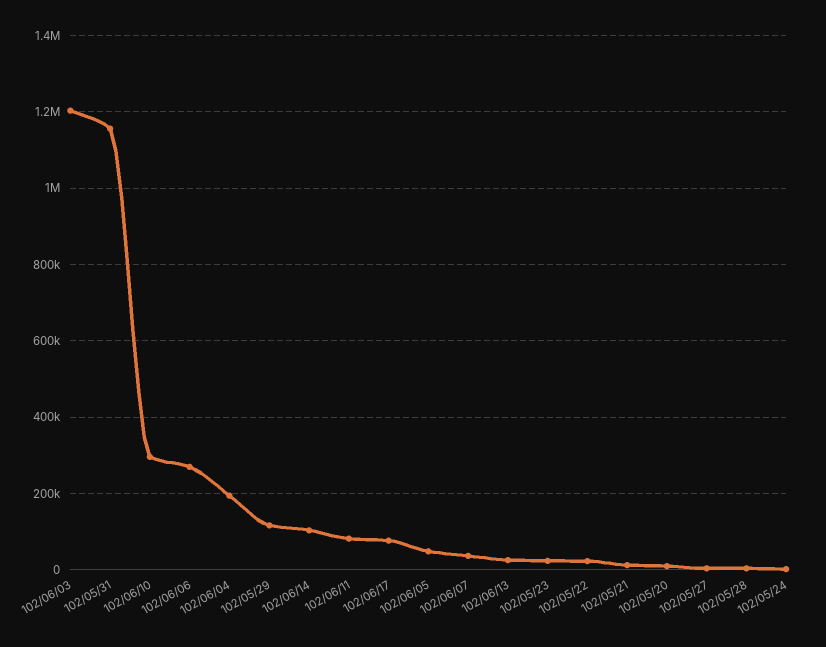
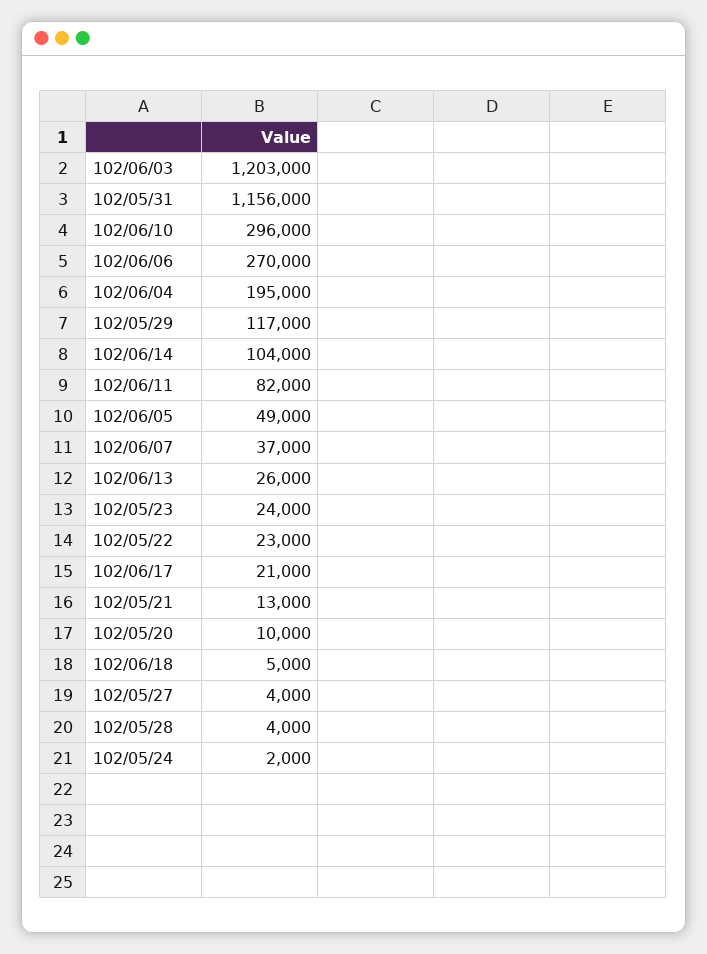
102/06/17: 80000 -> 21000
102/06/18: none -> 5000

